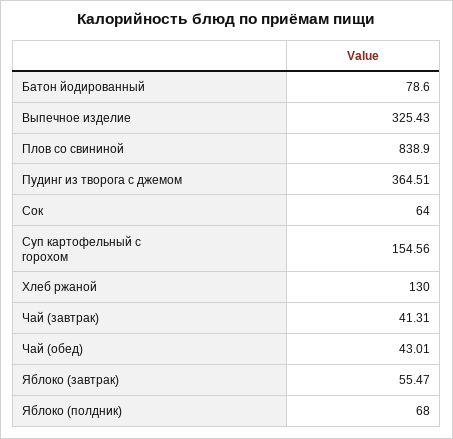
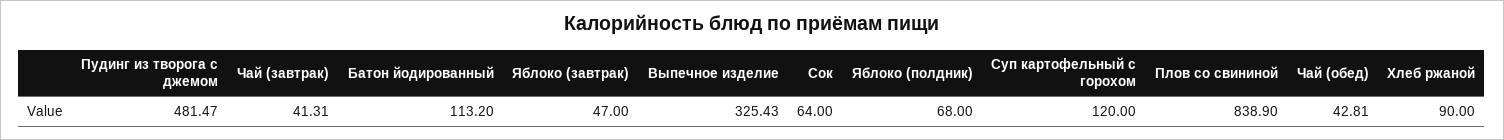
Батон йодированный: 78.6 -> 113.2
Пудинг из творога с джемом: 364.51 -> 481.47
Суп картофельный с горохом: 154.56 -> 120
Хлеб ржаной: 130 -> 90
Чай (обед): 43.01 -> 42.81
Яблоко (завтрак): 55.47 -> 47

